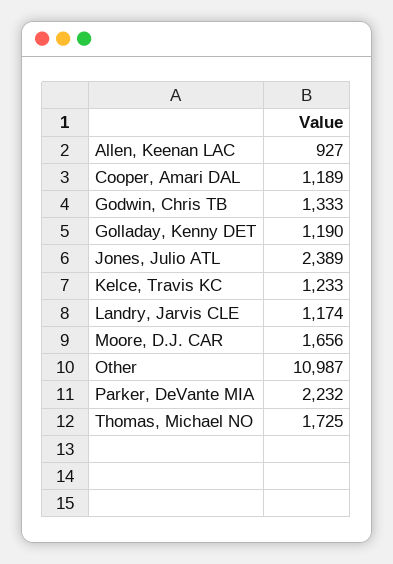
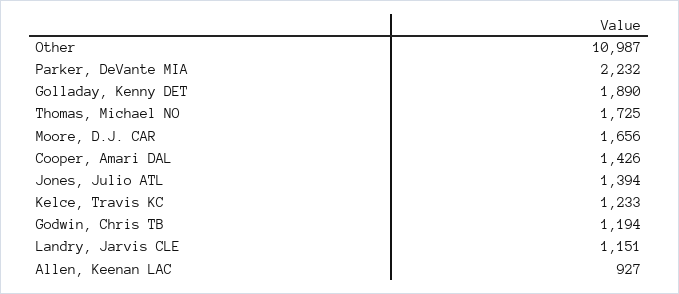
Cooper, Amari DAL: 1189 -> 1426
Godwin, Chris TB: 1333 -> 1194
Golladay, Kenny DET: 1190 -> 1890
Jones, Julio ATL: 2389 -> 1394
Landry, Jarvis CLE: 1174 -> 1151

